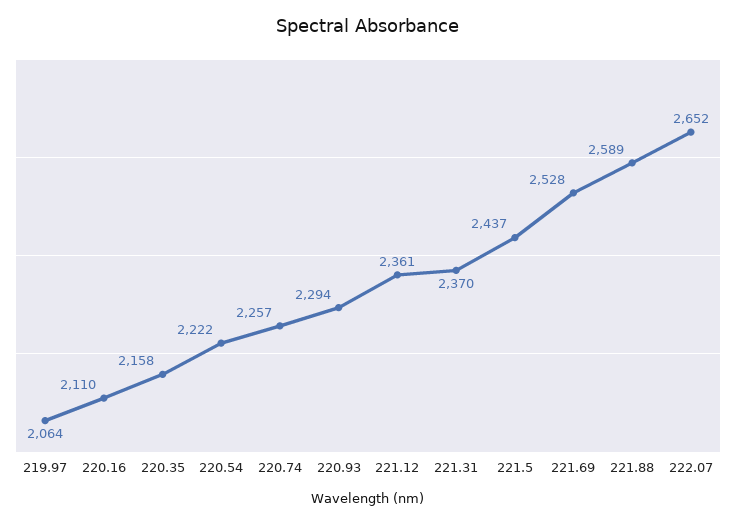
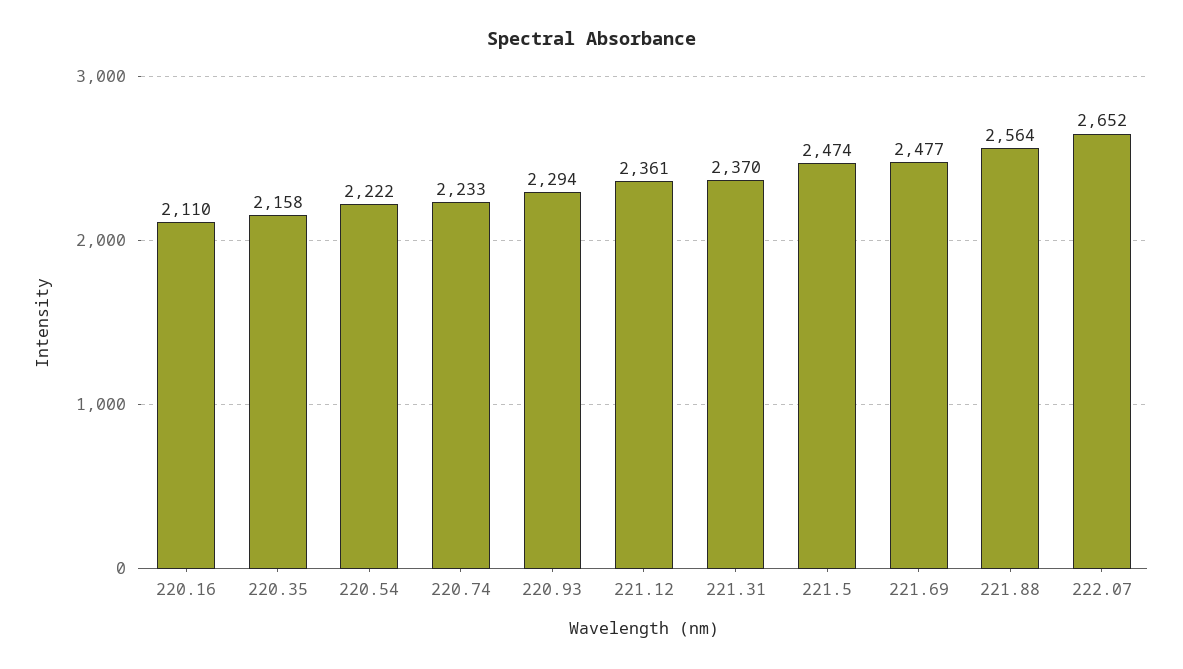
219.97: 2064 -> none
220.74: 2257 -> 2233
221.5: 2437 -> 2474
221.69: 2528 -> 2477
221.88: 2589 -> 2564

